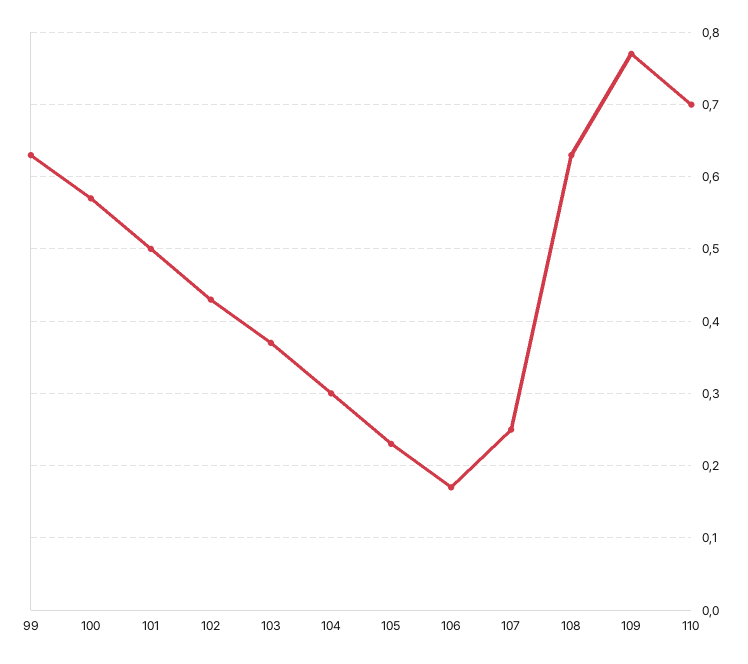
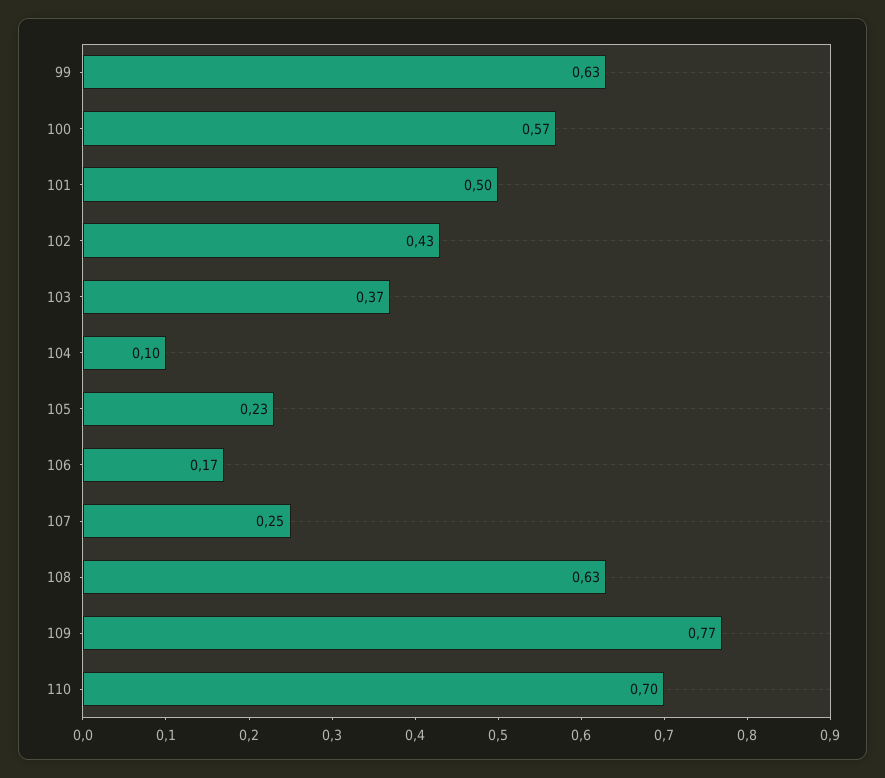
104: 0.3 -> 0.1

